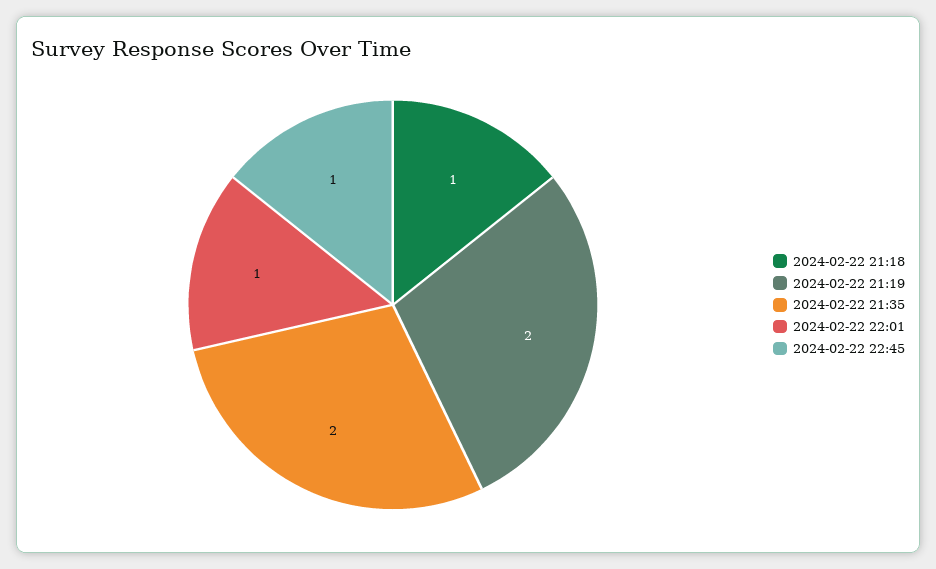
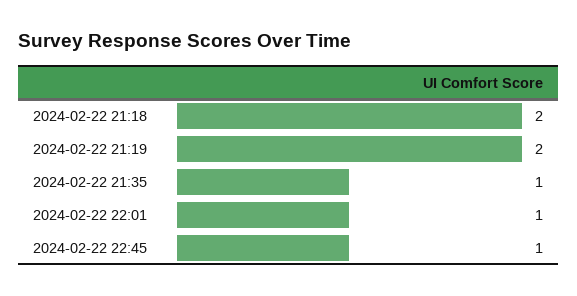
2024-02-22 21:18: 1 -> 2
2024-02-22 21:35: 2 -> 1

